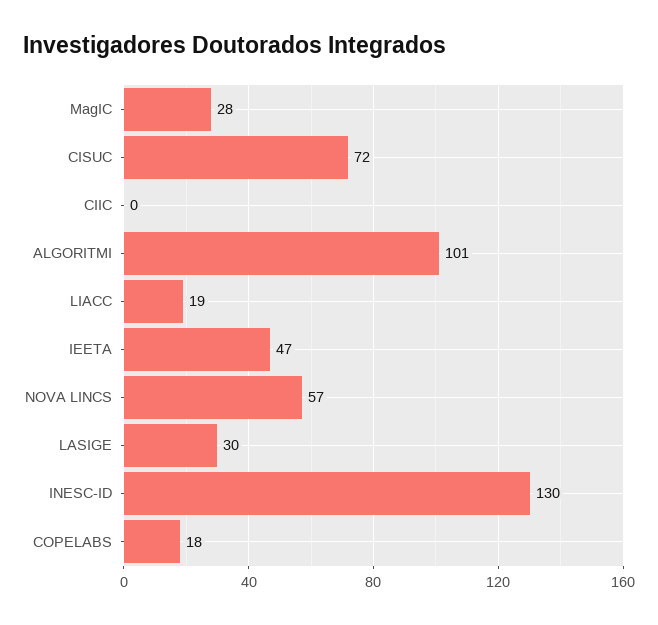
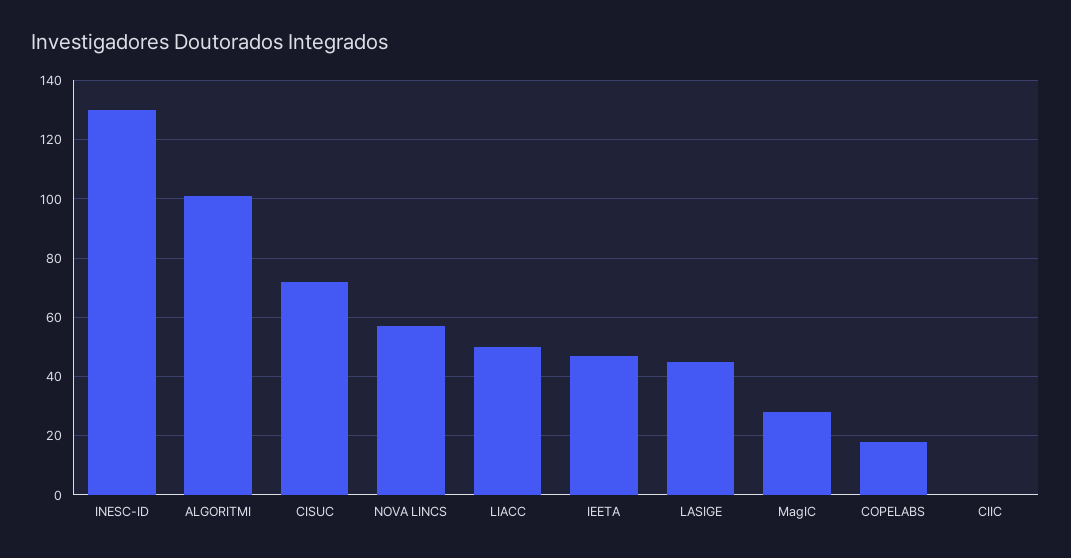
LIACC: 19 -> 50
LASIGE: 30 -> 45

